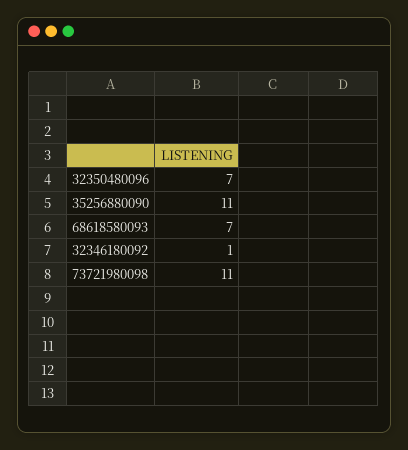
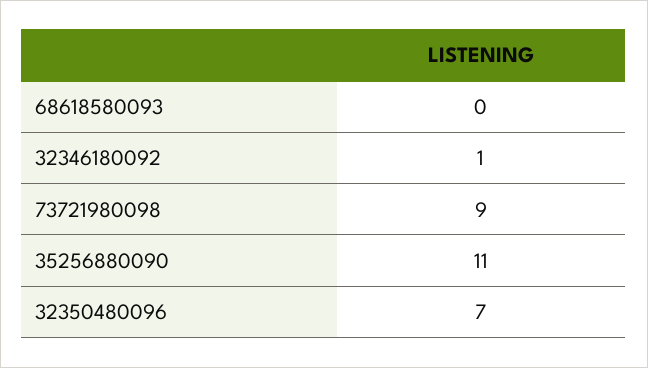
68618580093: 7 -> 0
73721980098: 11 -> 9

